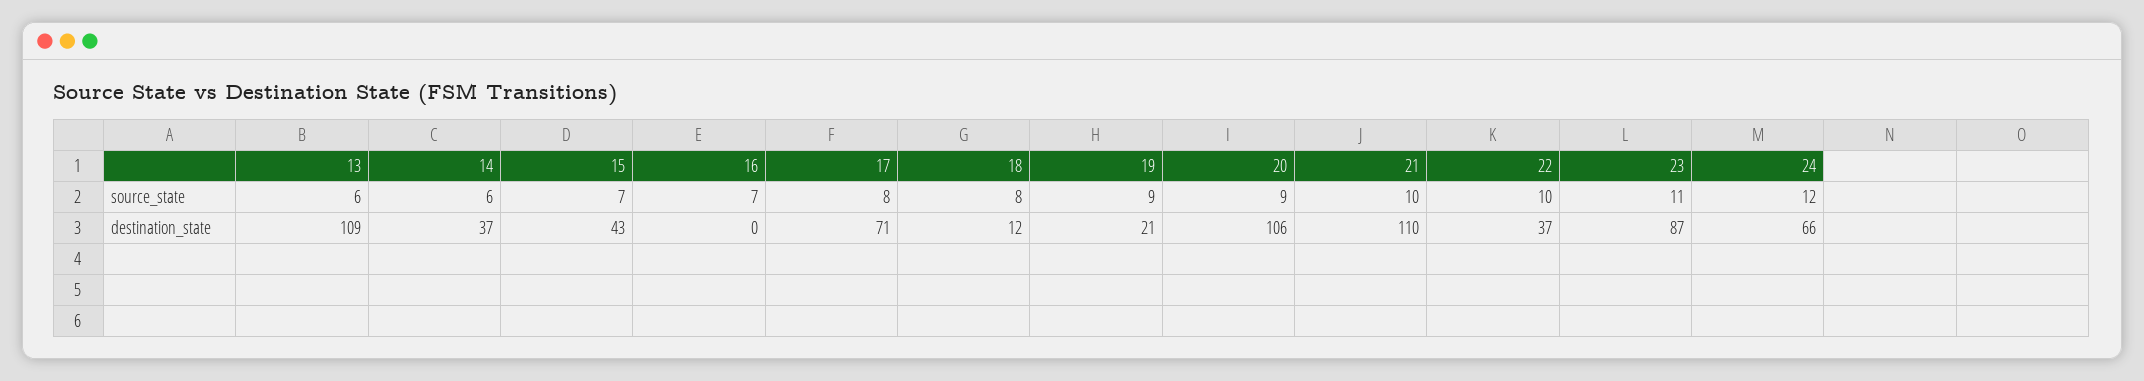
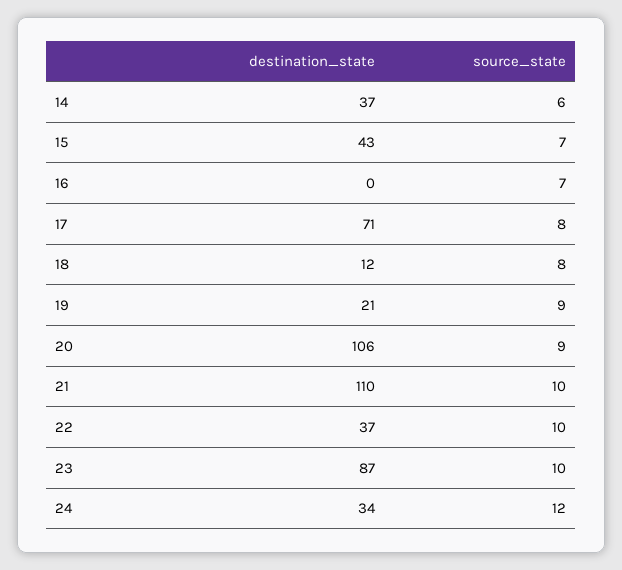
13, source_state: 6 -> none
23, source_state: 11 -> 10
13, destination_state: 109 -> none
24, destination_state: 66 -> 34

